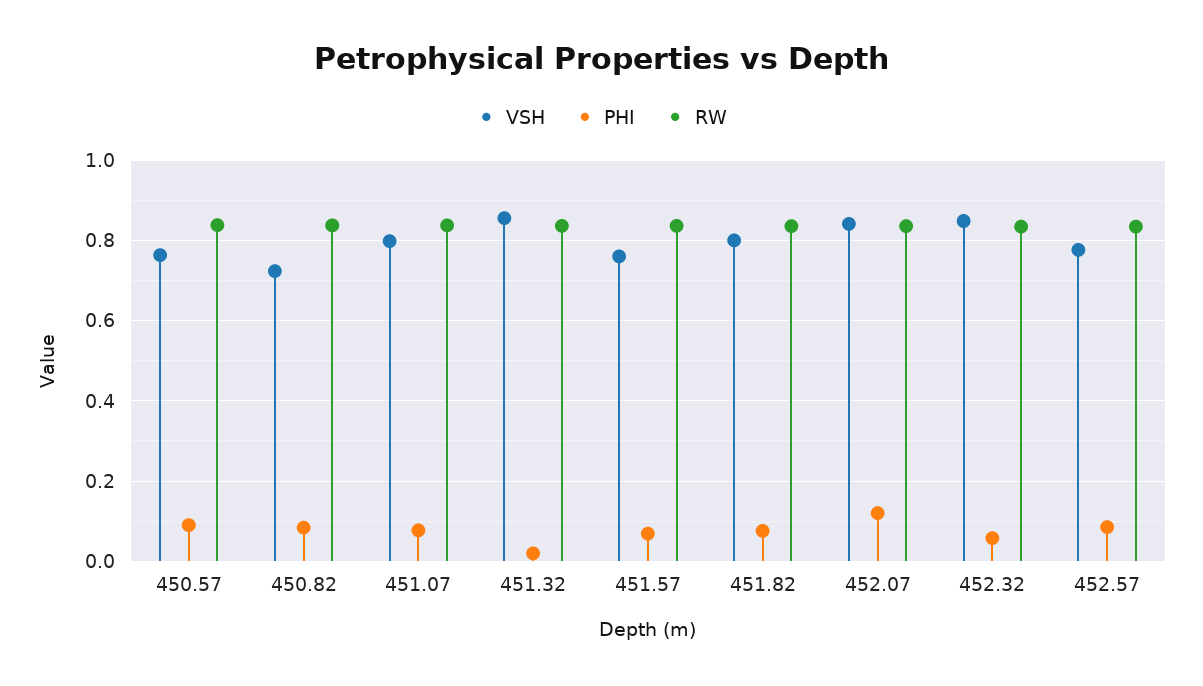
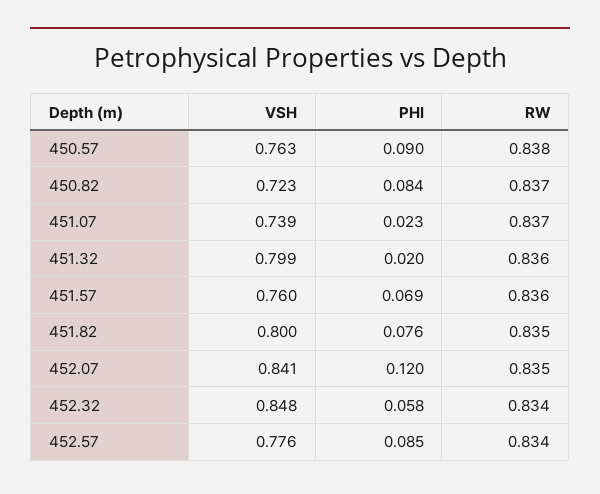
VSH, 451.07: 0.8 -> 0.739
PHI, 451.07: 0.08 -> 0.023
VSH, 451.32: 0.86 -> 0.799

